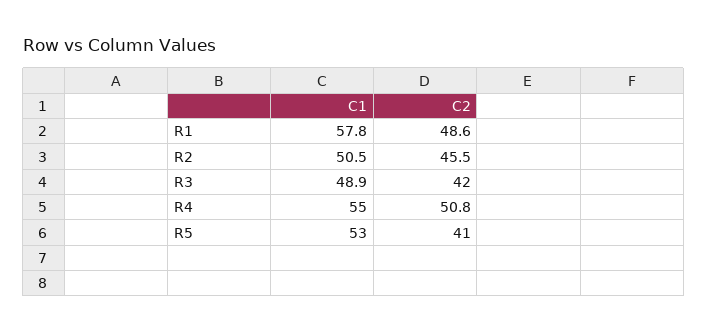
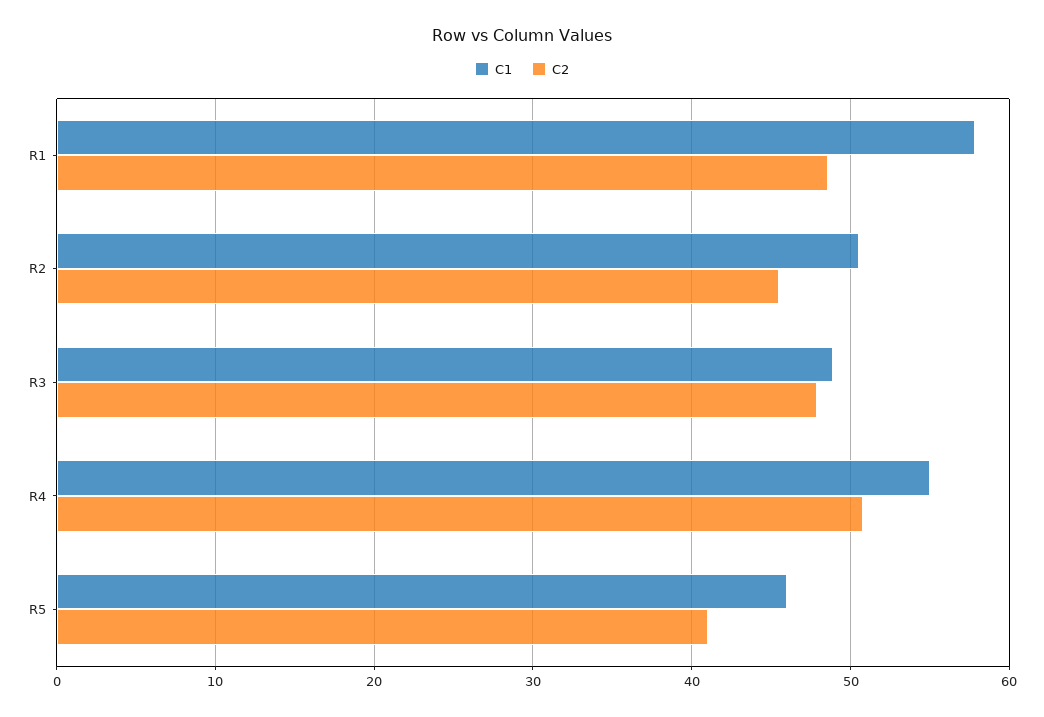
C2, R3: 42 -> 48
C1, R5: 53 -> 46

